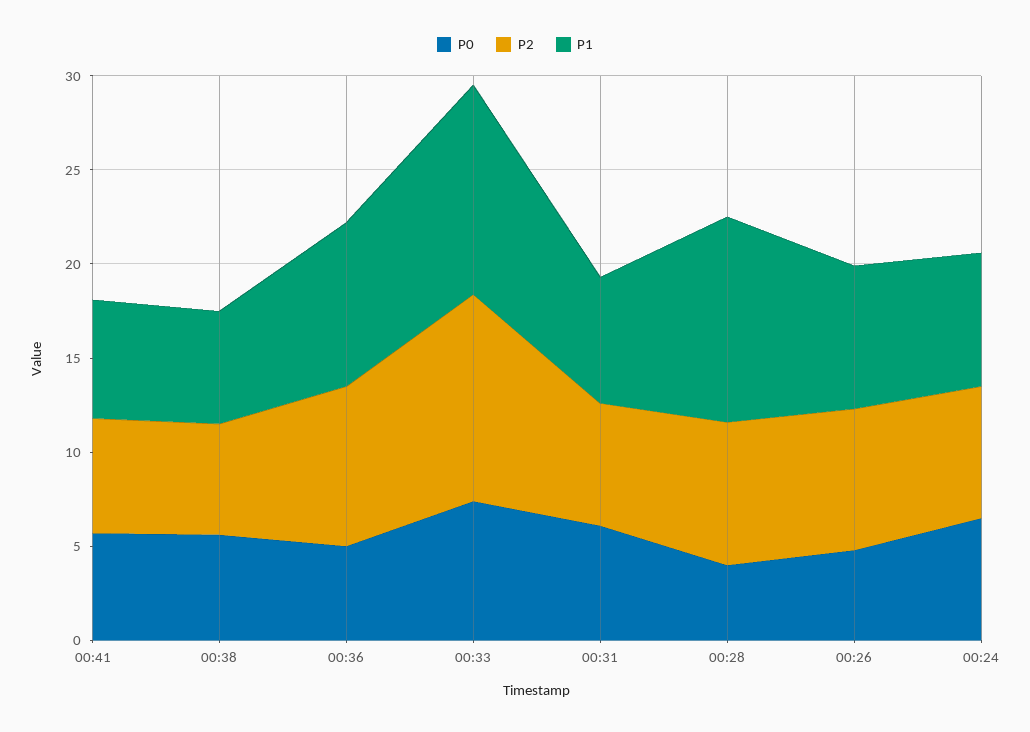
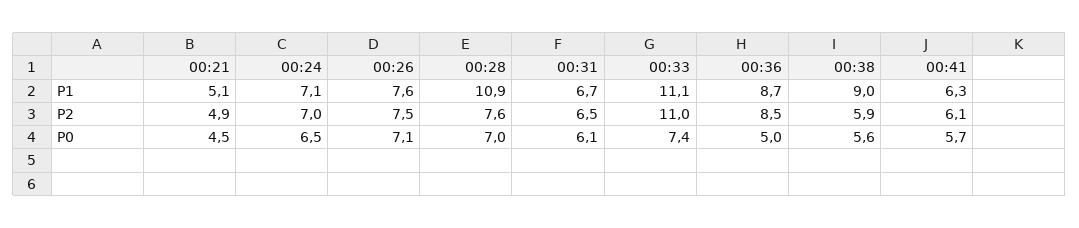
P1, 00:38: 6 -> 9
P0, 00:28: 4 -> 7
P0, 00:26: 5 -> 7.1
P1, 00:21: none -> 5.1
P2, 00:21: none -> 4.9
P0, 00:21: none -> 4.5

